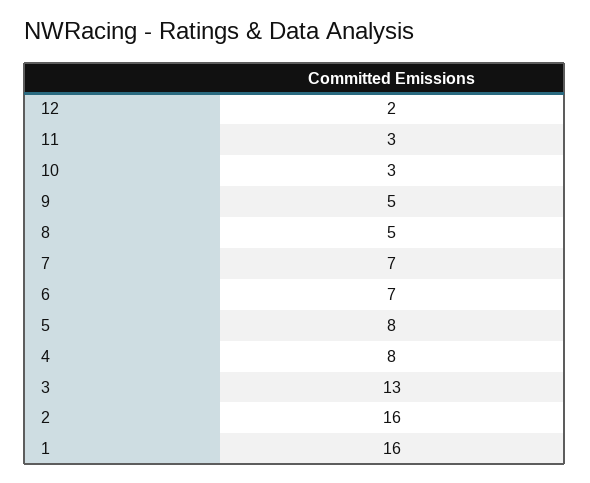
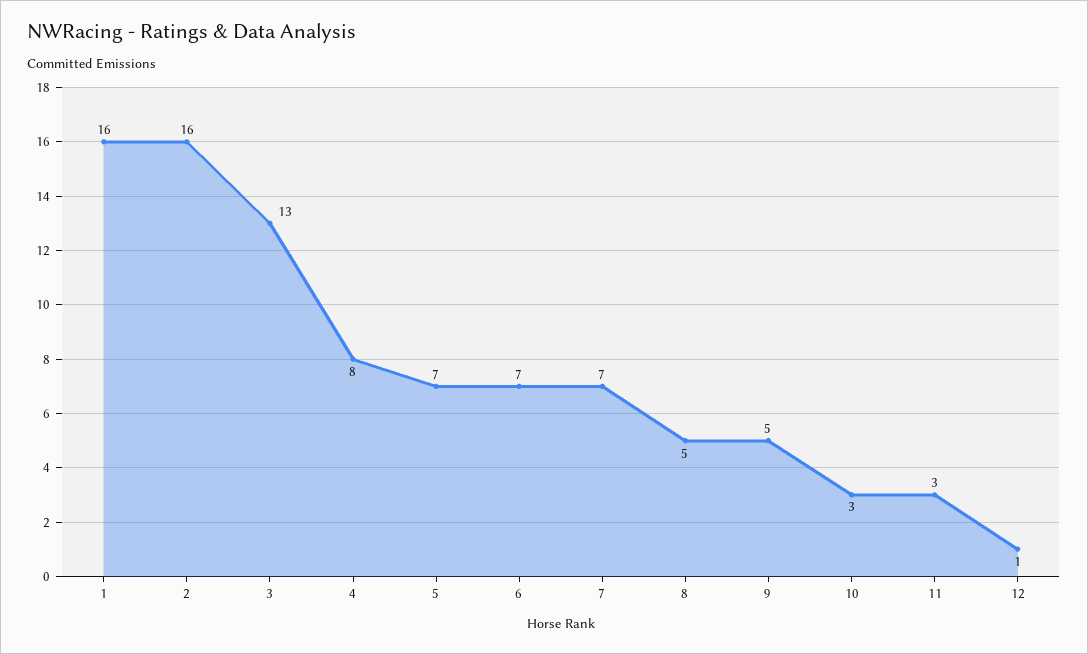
12: 2 -> 1
5: 8 -> 7

